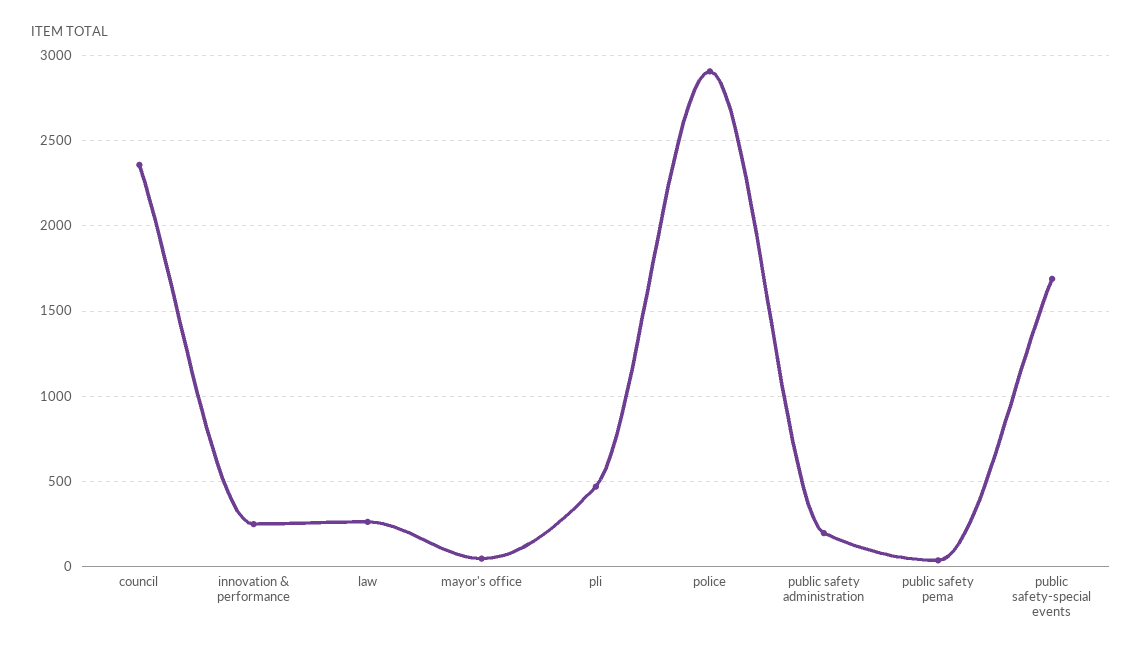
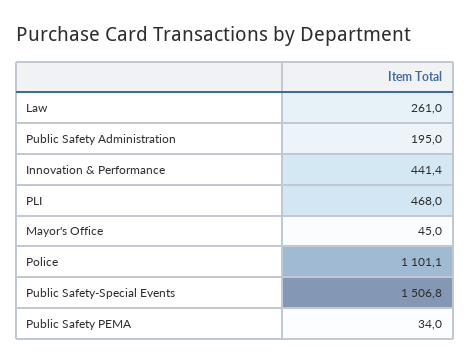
council: 2350 -> none
innovation & performance: 250 -> 441.4
police: 2900 -> 1101.1
public safety-special events: 1700 -> 1506.8

